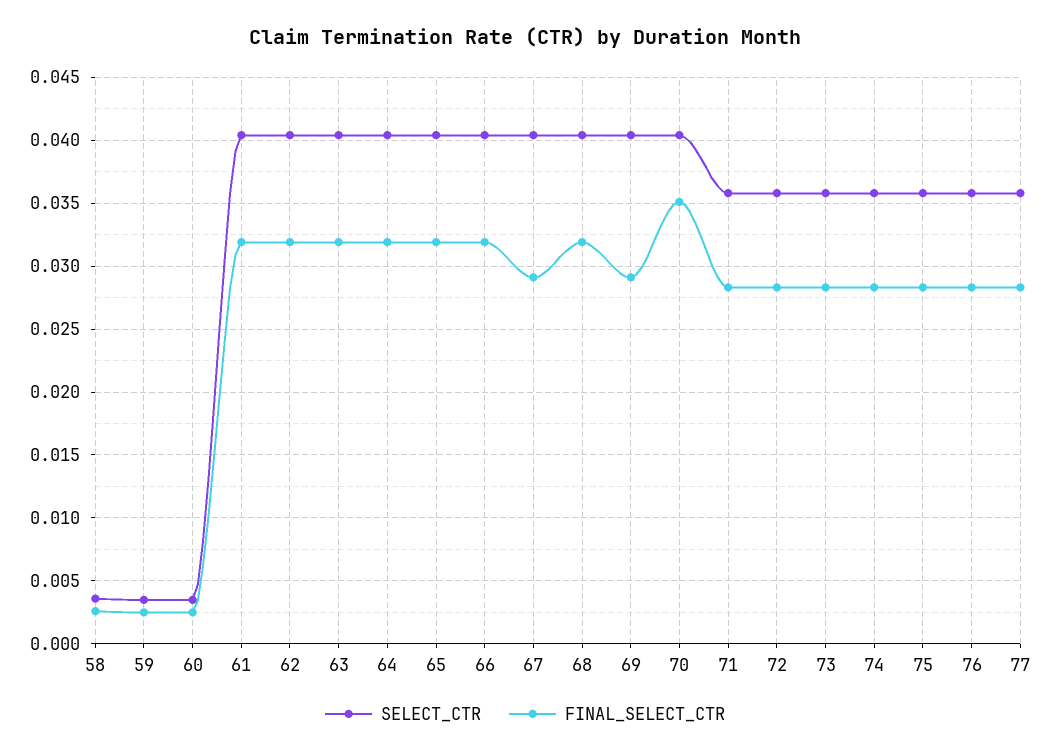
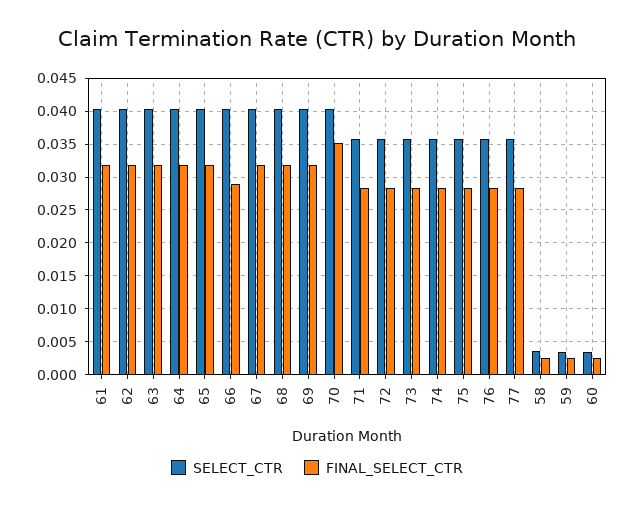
FINAL_SELECT_CTR, 66: 0.032 -> 0.029
FINAL_SELECT_CTR, 67: 0.029 -> 0.032
FINAL_SELECT_CTR, 69: 0.029 -> 0.032

